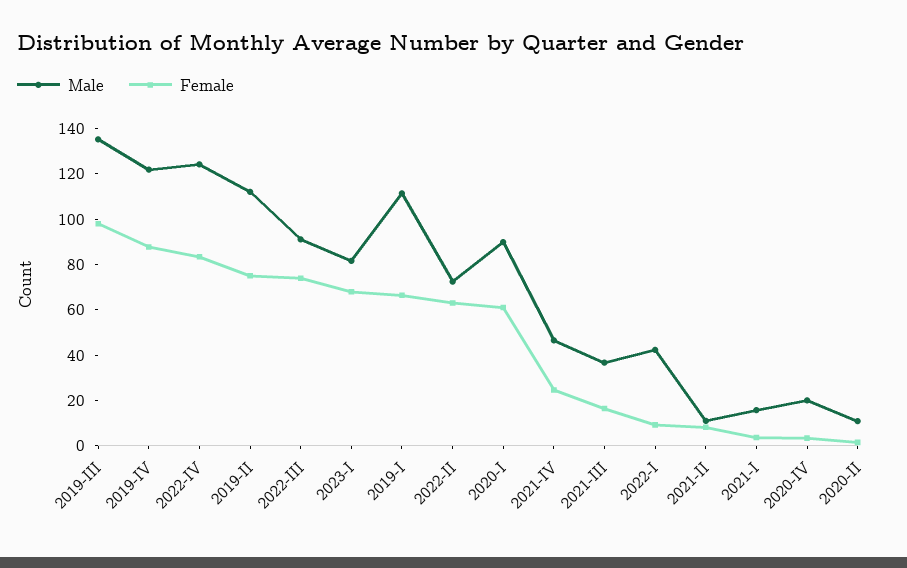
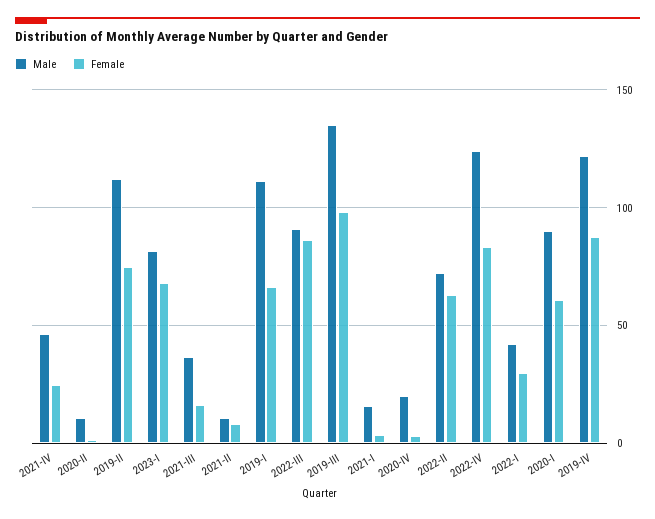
Female, 2022-III: 75 -> 85
Female, 2022-I: 10 -> 30

